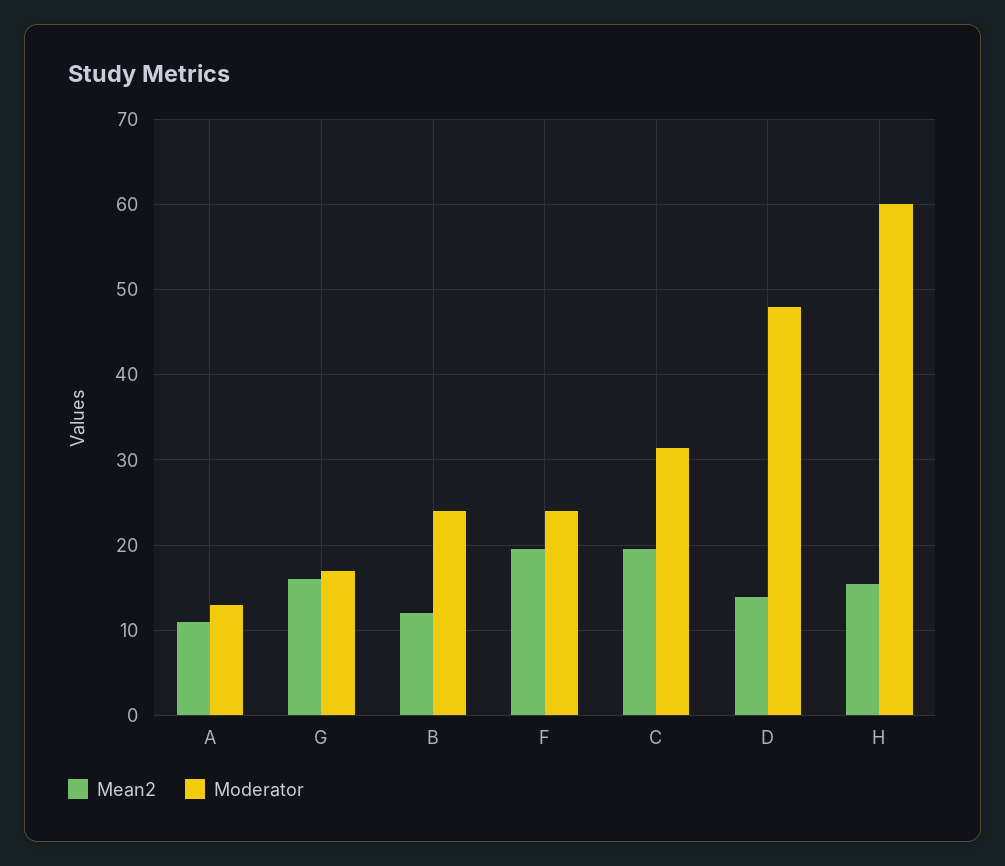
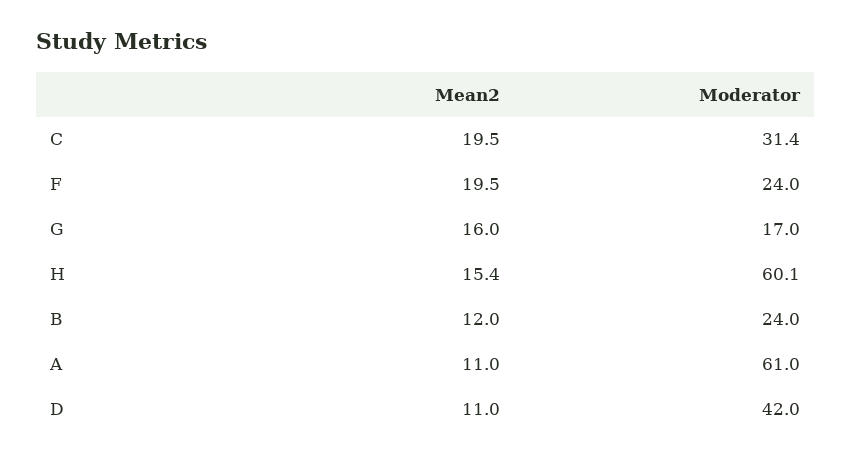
Moderator, A: 13 -> 61
Mean2, D: 14 -> 11
Moderator, D: 48 -> 42

